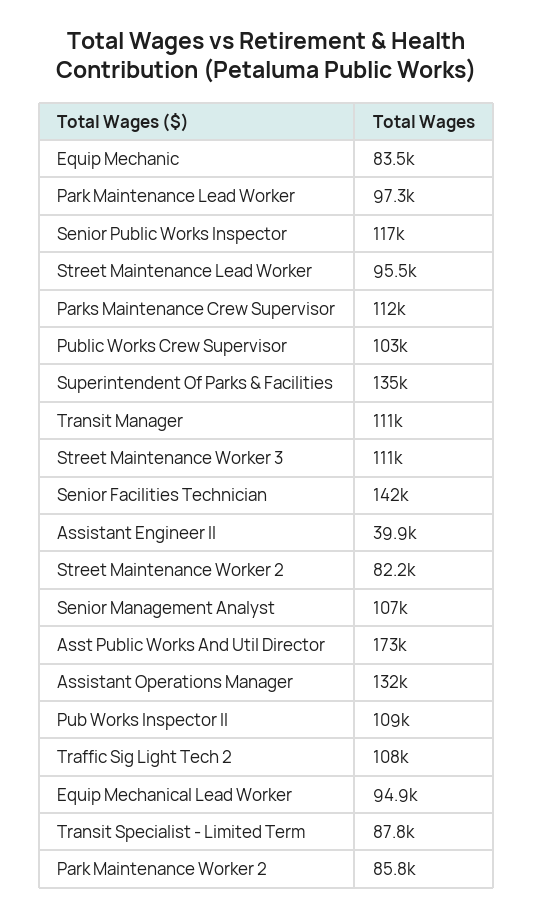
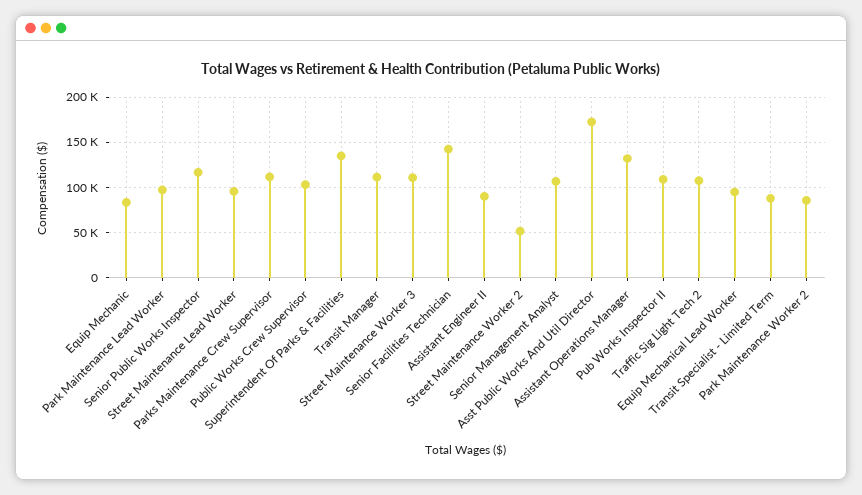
Assistant Engineer II: 39900 -> 90000
Street Maintenance Worker 2: 82200 -> 50000

